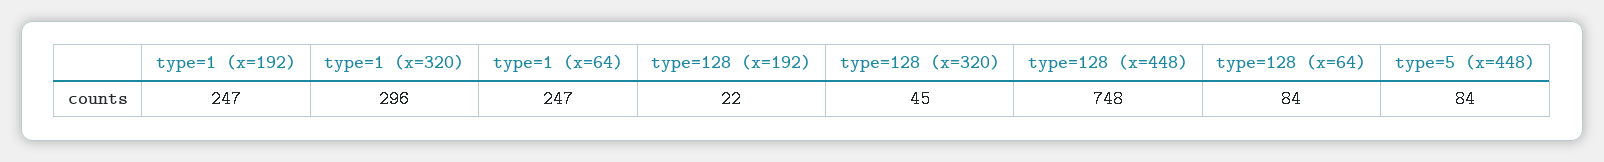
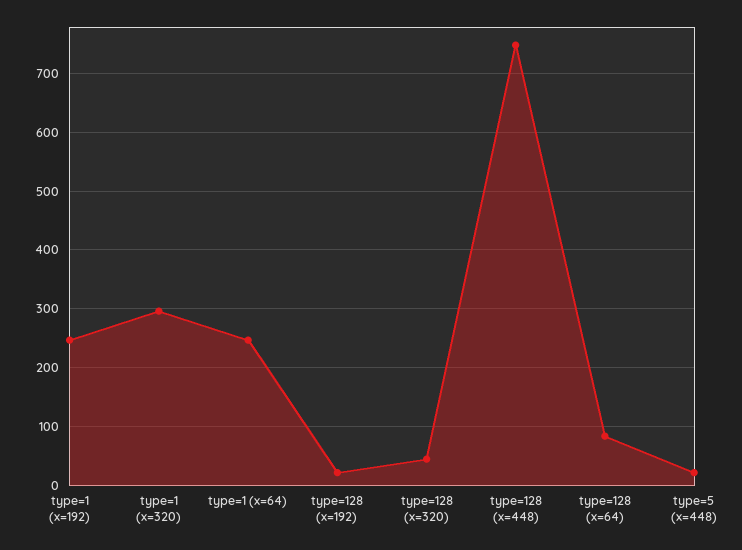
type=5 (x=448): 84 -> 20

